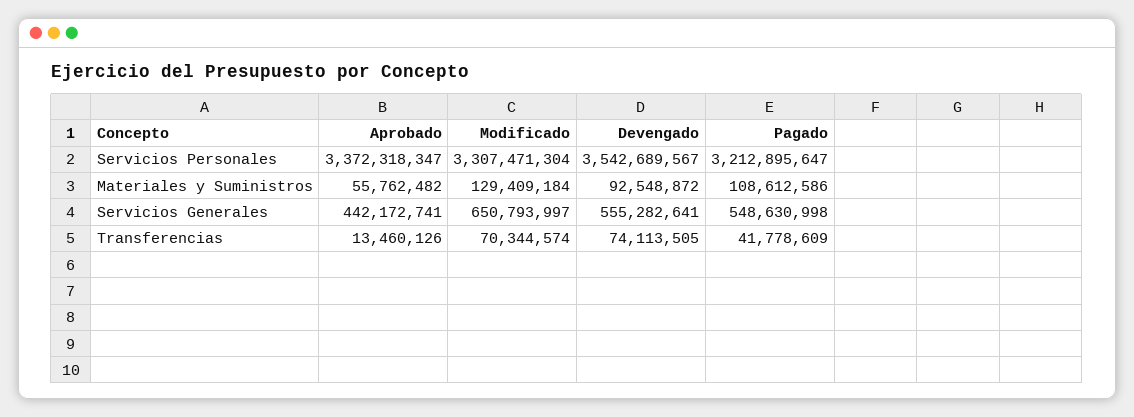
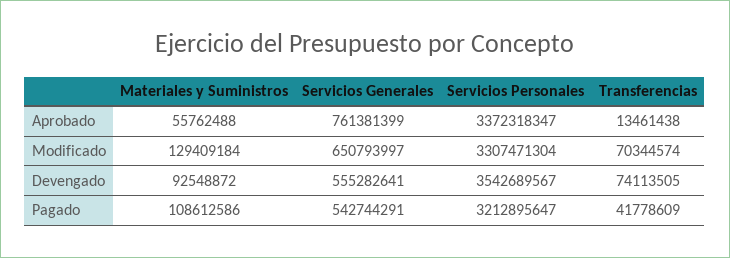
Aprobado, Materiales y Suministros: 55762482 -> 55762488
Aprobado, Servicios Generales: 442172741 -> 761381399
Pagado, Servicios Generales: 548630998 -> 542744291
Aprobado, Transferencias: 13460126 -> 13461438

